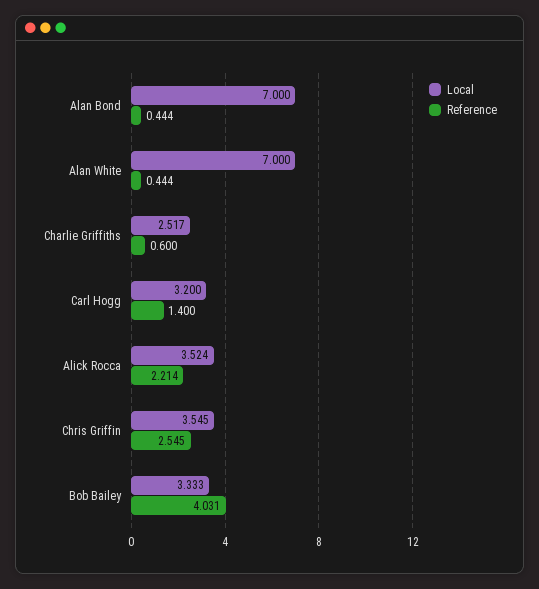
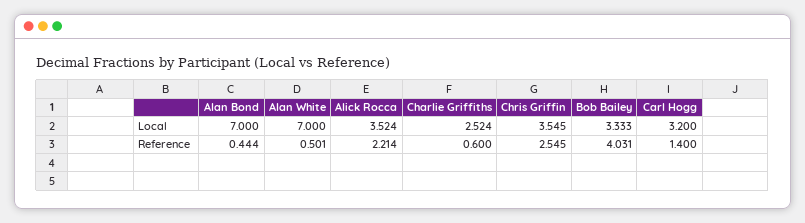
Reference, Alan White: 0.444 -> 0.501
Local, Charlie Griffiths: 2.517 -> 2.524

